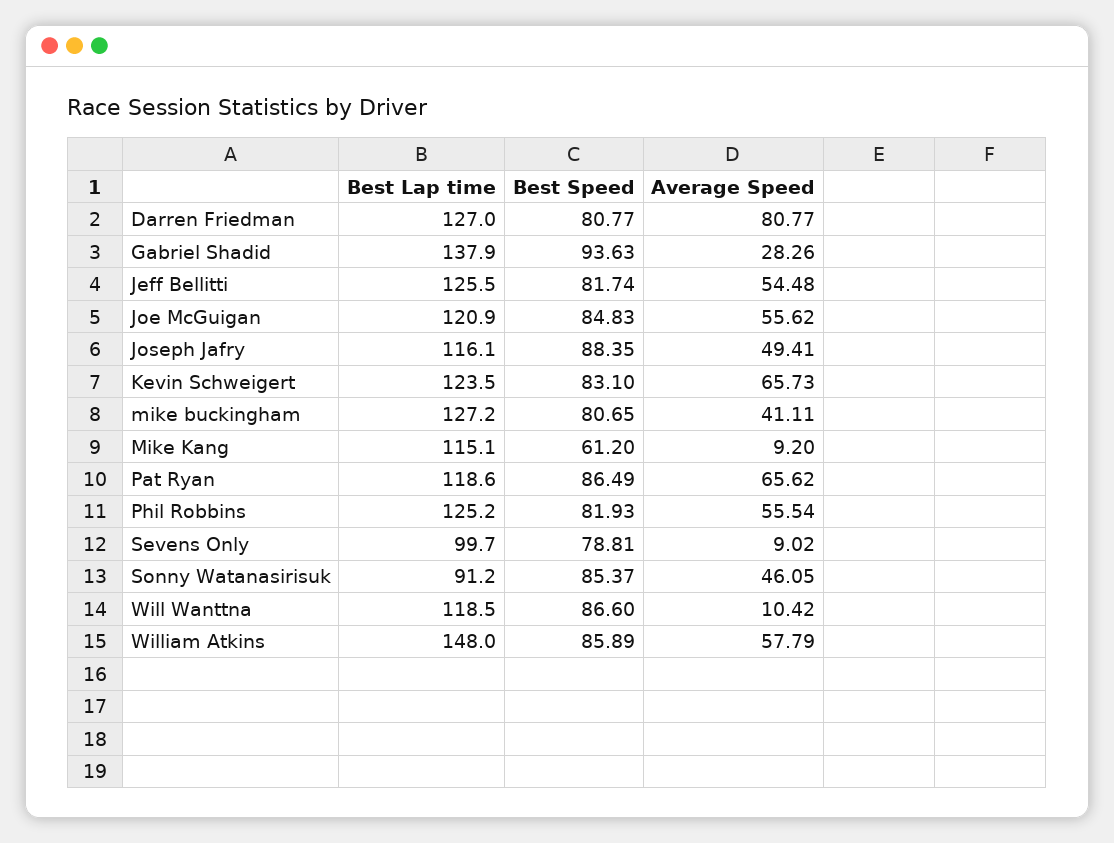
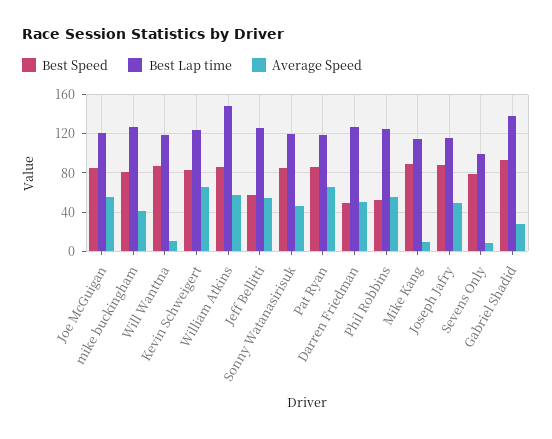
Best Speed, Darren Friedman: 80.77 -> 50
Average Speed, Darren Friedman: 80.77 -> 50
Best Speed, Jeff Bellitti: 81.74 -> 60
Best Speed, Mike Kang: 61.2 -> 90
Best Speed, Phil Robbins: 81.93 -> 50
Best Lap time, Sonny Watanasirisuk: 91.2 -> 120

